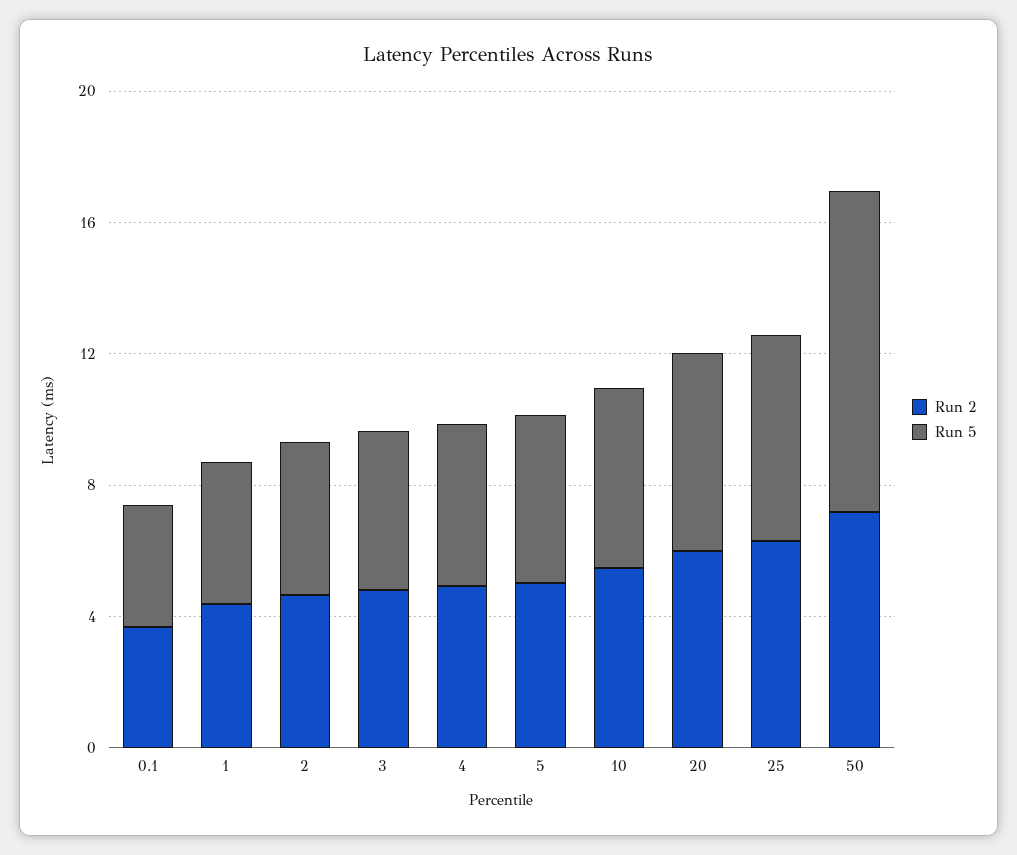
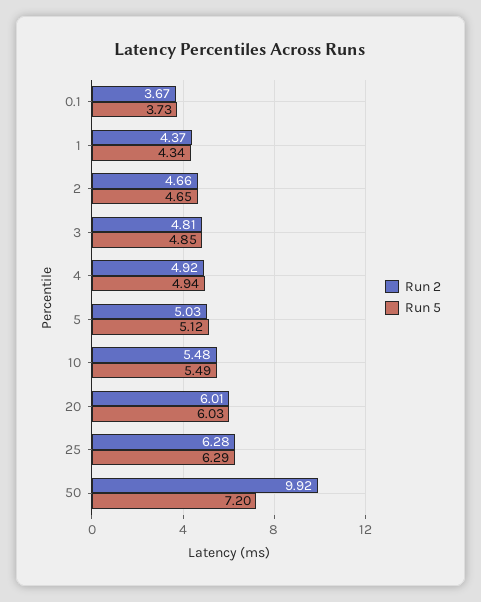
Run 2, 50: 7 -> 9.92
Run 5, 50: 10 -> 7.2

